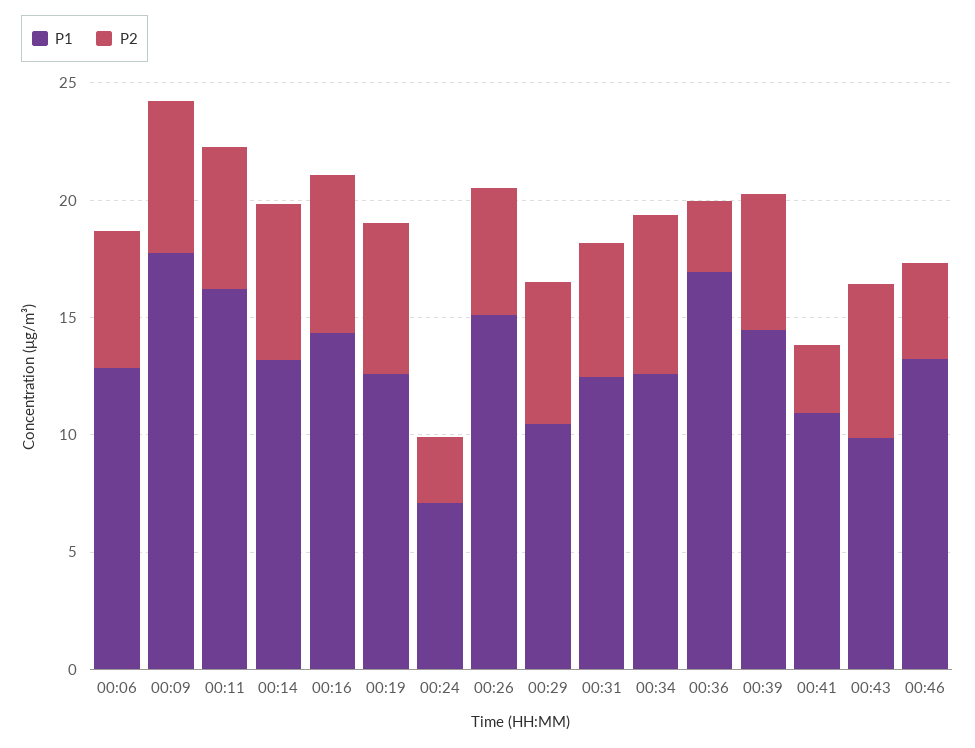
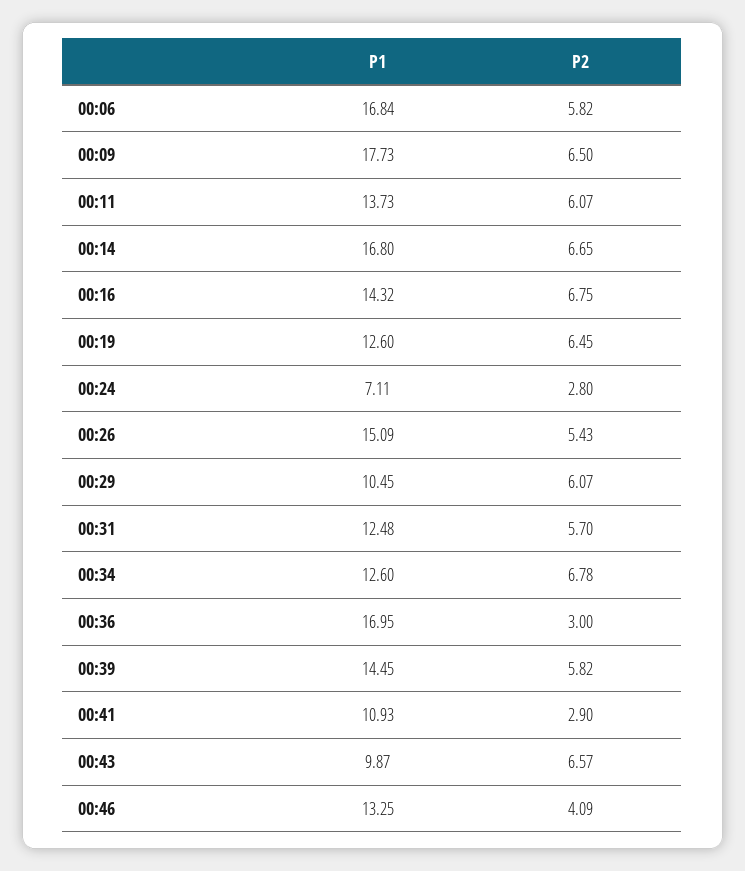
P1, 00:06: 13 -> 16.84
P1, 00:11: 16 -> 13.73
P1, 00:14: 13 -> 16.8

